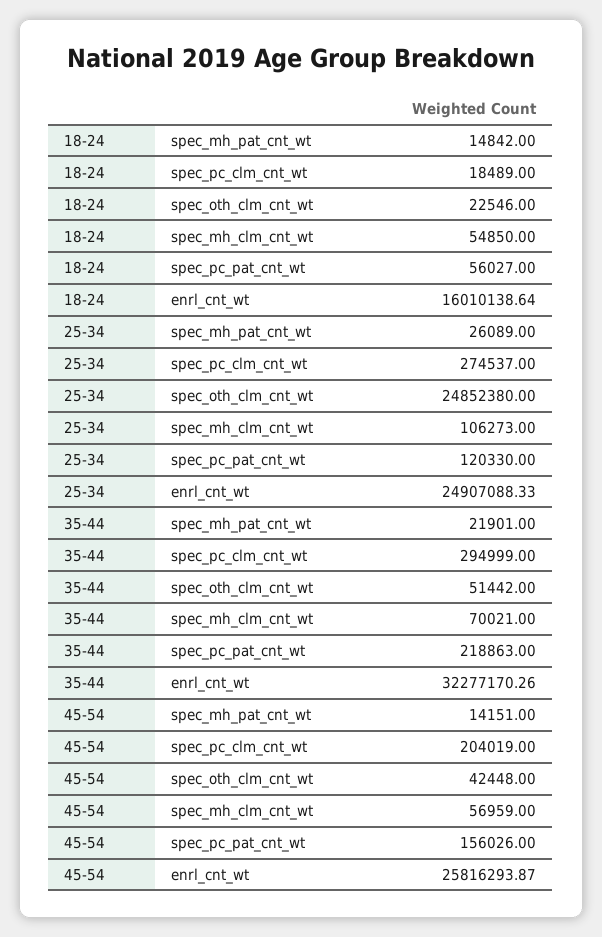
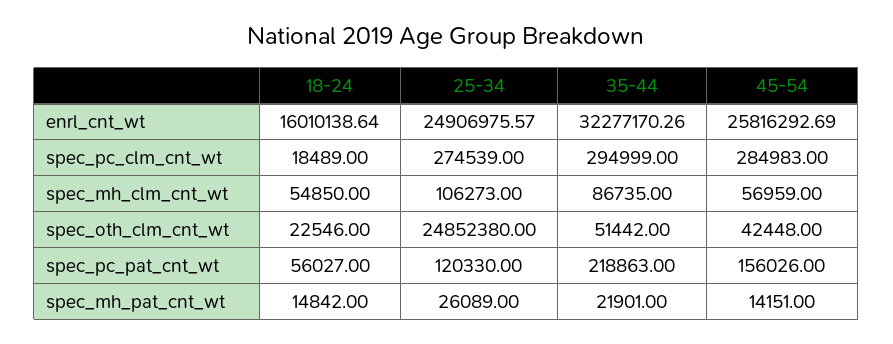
25-34, spec_pc_clm_cnt_wt: 274537 -> 274539
25-34, enrl_cnt_wt: 24907088.33 -> 24906975.57
35-44, spec_mh_clm_cnt_wt: 70021 -> 86735
45-54, spec_pc_clm_cnt_wt: 204019 -> 284983
45-54, enrl_cnt_wt: 25816293.87 -> 25816292.69

